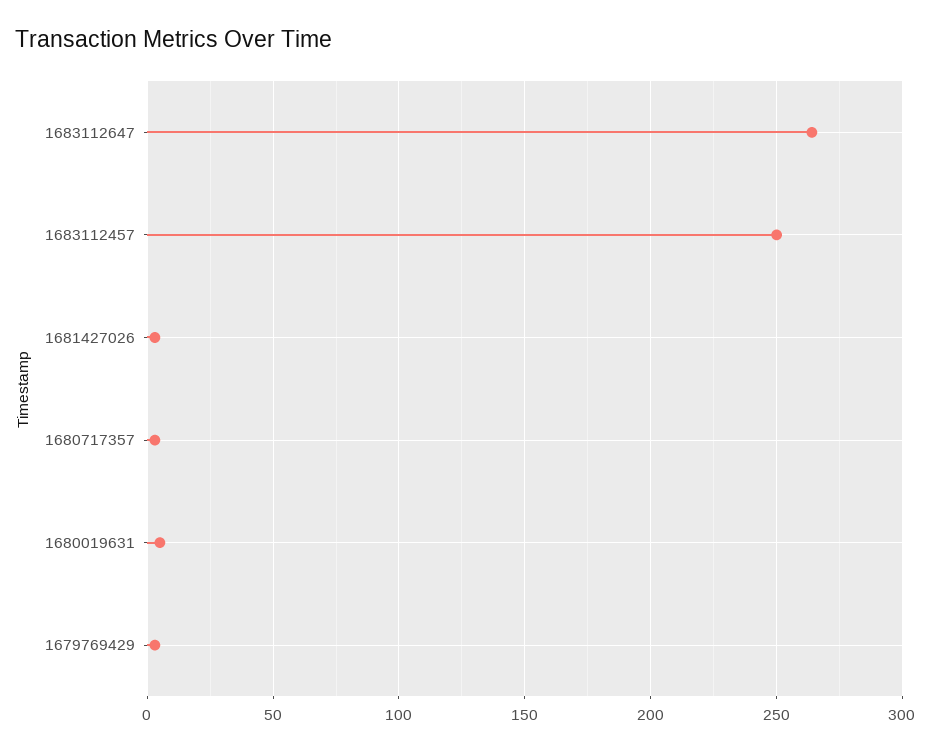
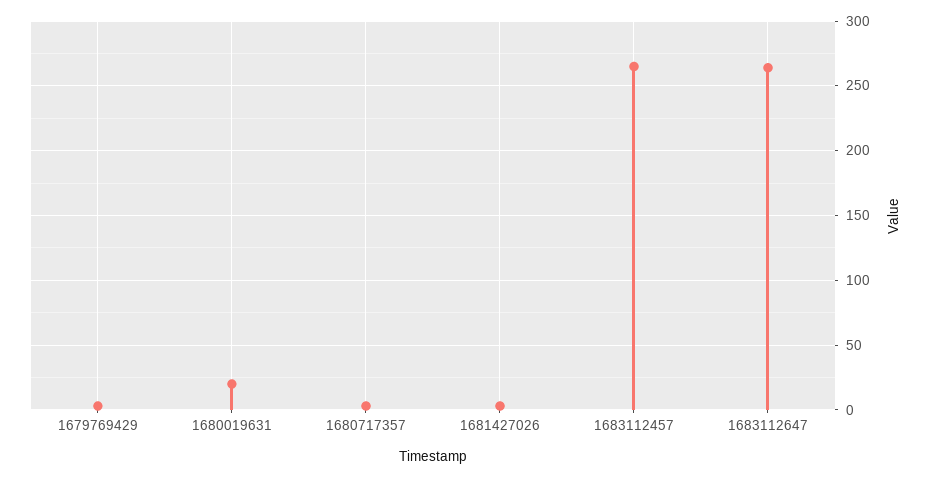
1683112457: 250 -> 265
1680019631: 5 -> 20

